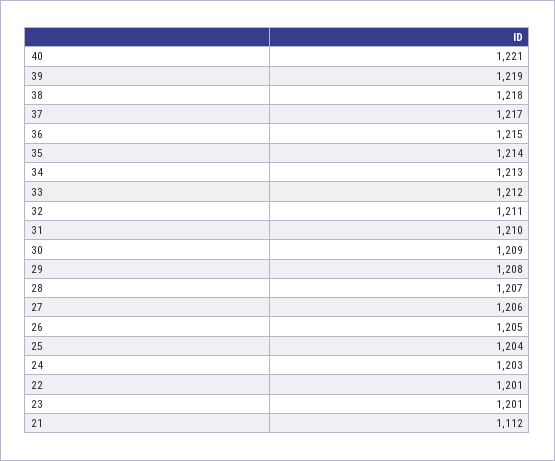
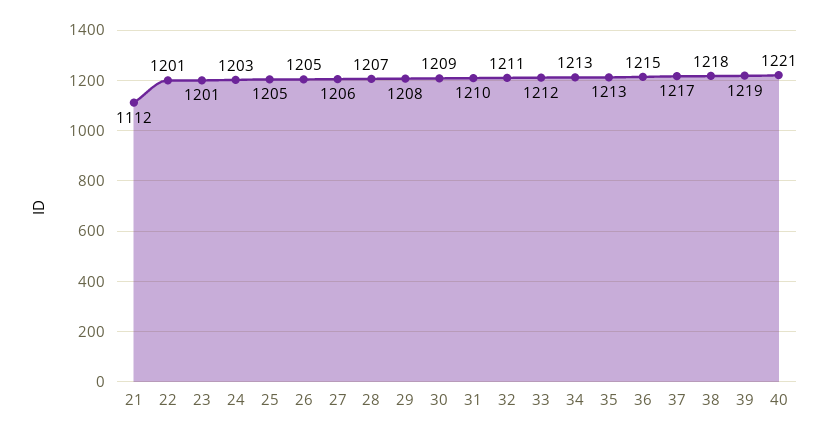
35: 1214 -> 1213
25: 1204 -> 1205

